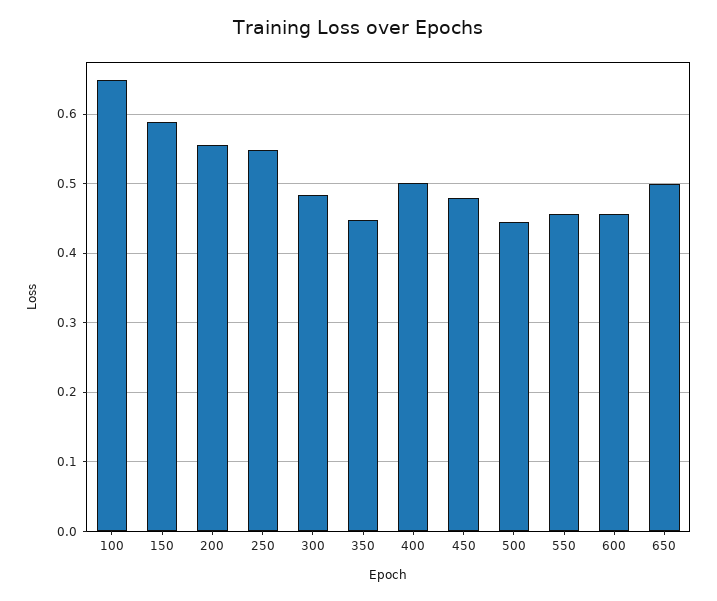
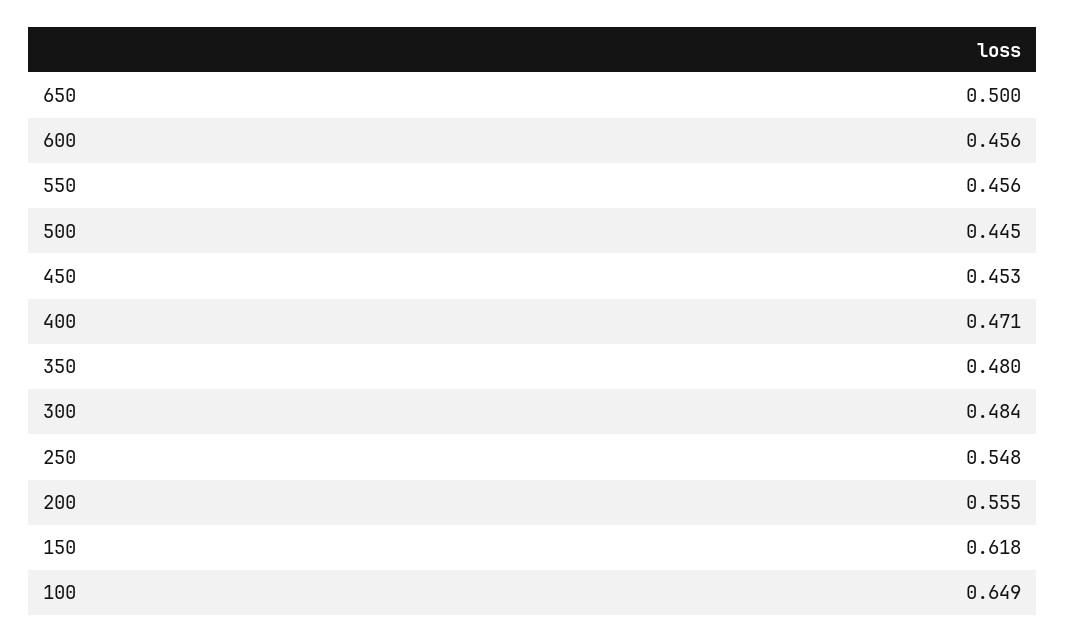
150: 0.59 -> 0.618
350: 0.45 -> 0.48
400: 0.5 -> 0.471
450: 0.48 -> 0.453

